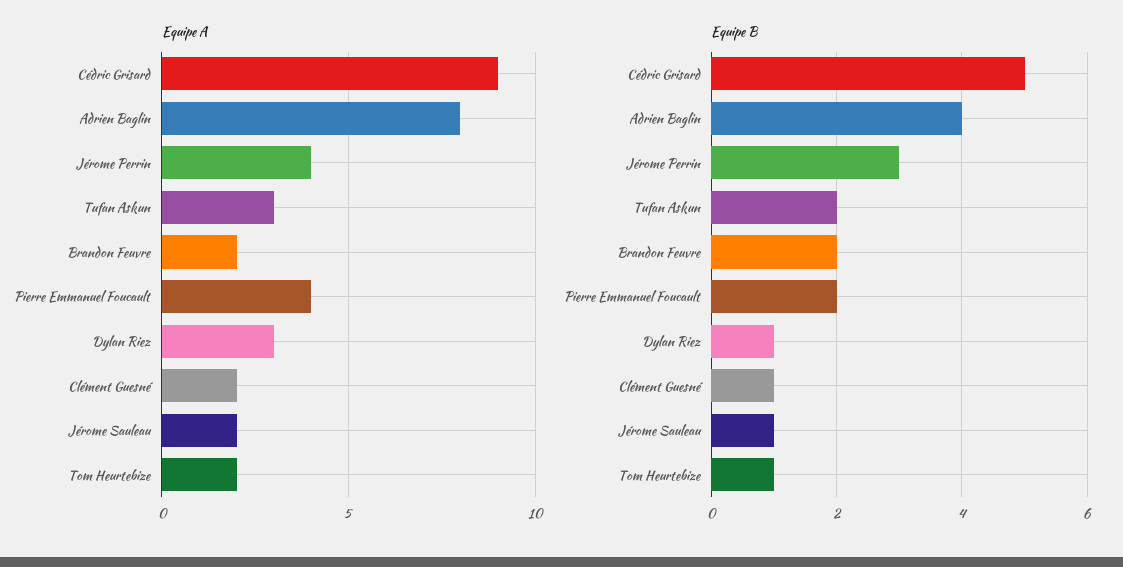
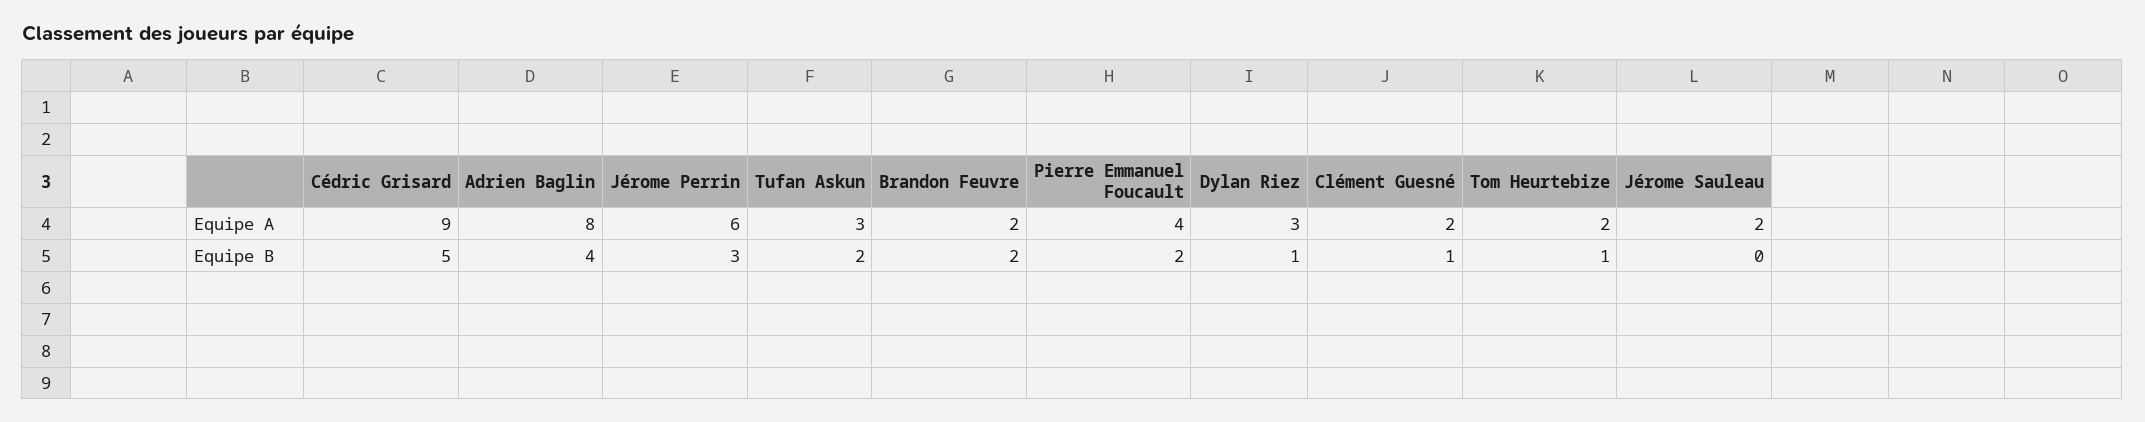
Equipe A, Jérome Perrin: 4 -> 6
Equipe B, Jérome Sauleau: 1 -> 0

